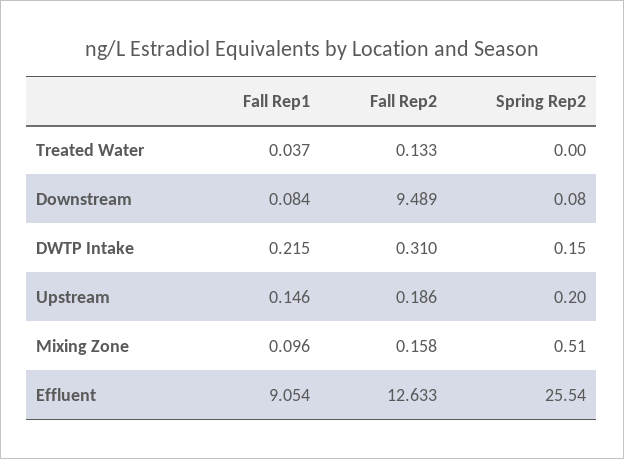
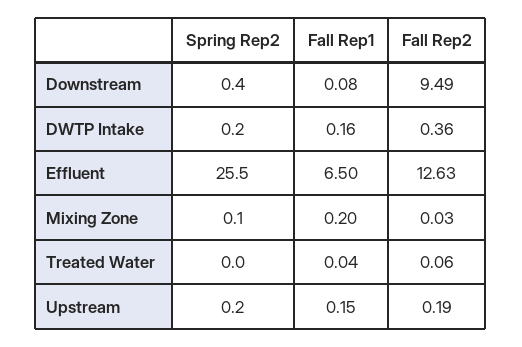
Fall Rep2, Treated Water: 0.133 -> 0.06
Spring Rep2, Downstream: 0.08 -> 0.4
Fall Rep1, DWTP Intake: 0.215 -> 0.16
Fall Rep2, DWTP Intake: 0.31 -> 0.36
Fall Rep1, Mixing Zone: 0.096 -> 0.2
Fall Rep2, Mixing Zone: 0.158 -> 0.03
Spring Rep2, Mixing Zone: 0.51 -> 0.1
Fall Rep1, Effluent: 9.054 -> 6.5

